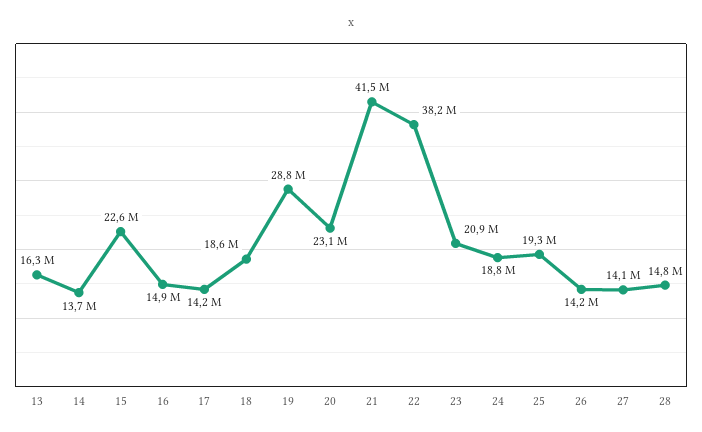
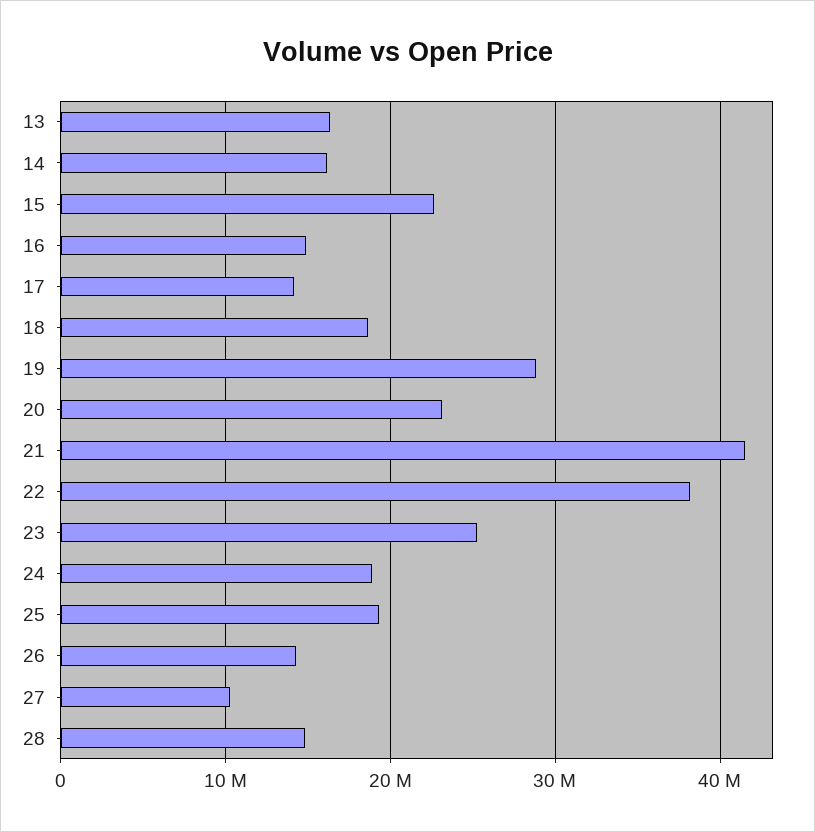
14: 13700000 -> 16000000
23: 20900000 -> 25000000
27: 14100000 -> 10000000

